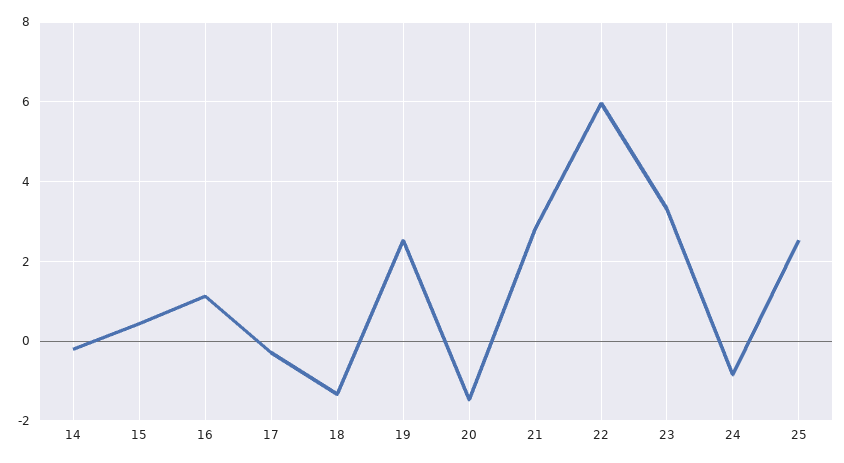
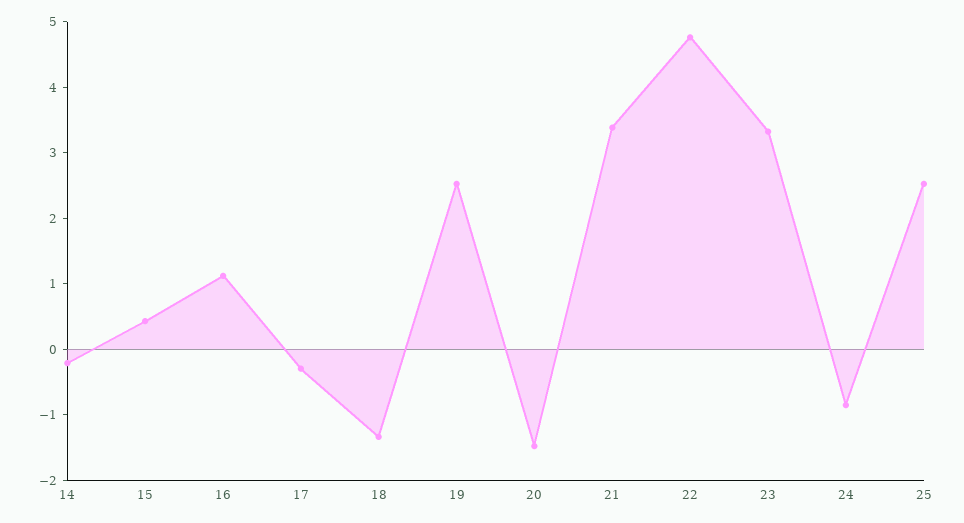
21: 2.8 -> 3.4
22: 6 -> 4.8

